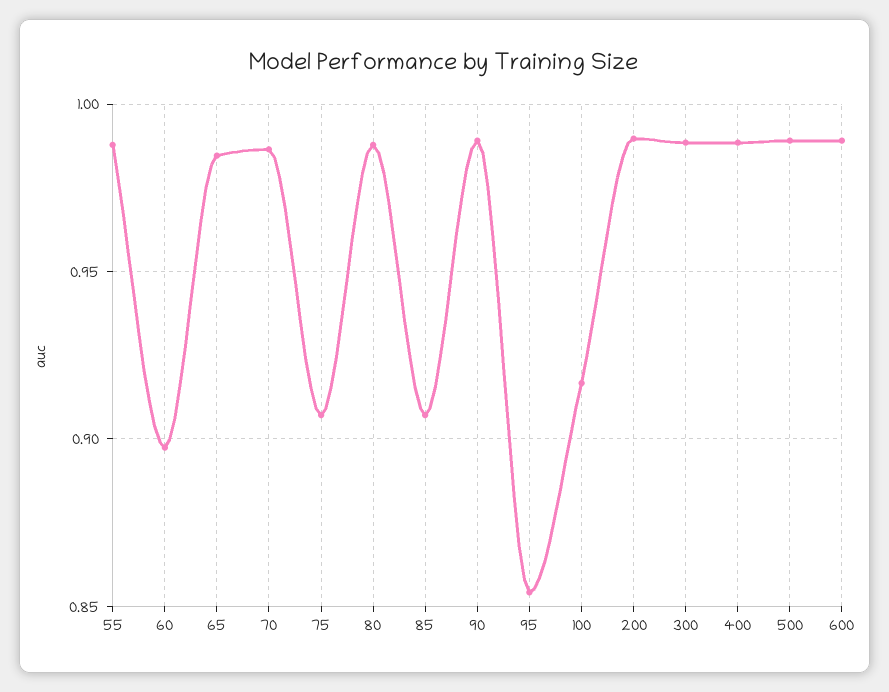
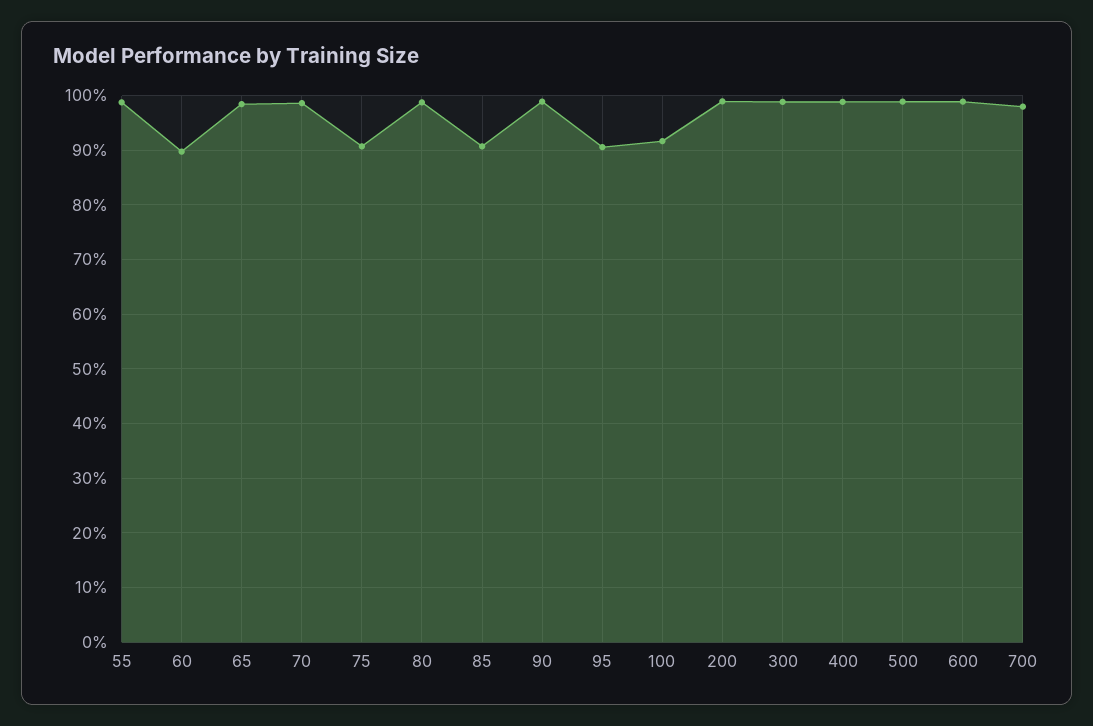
95: 0.855 -> 0.9
700: none -> 0.98

